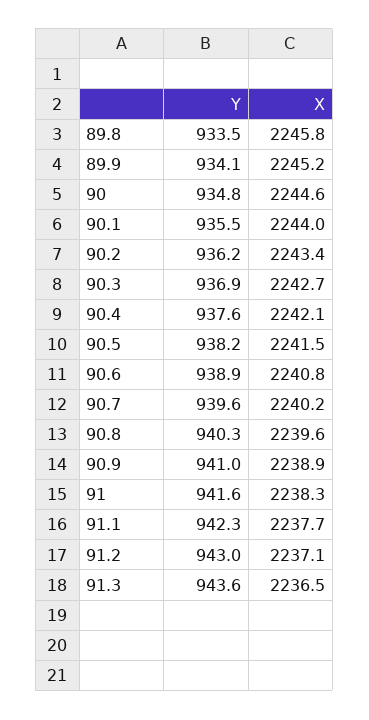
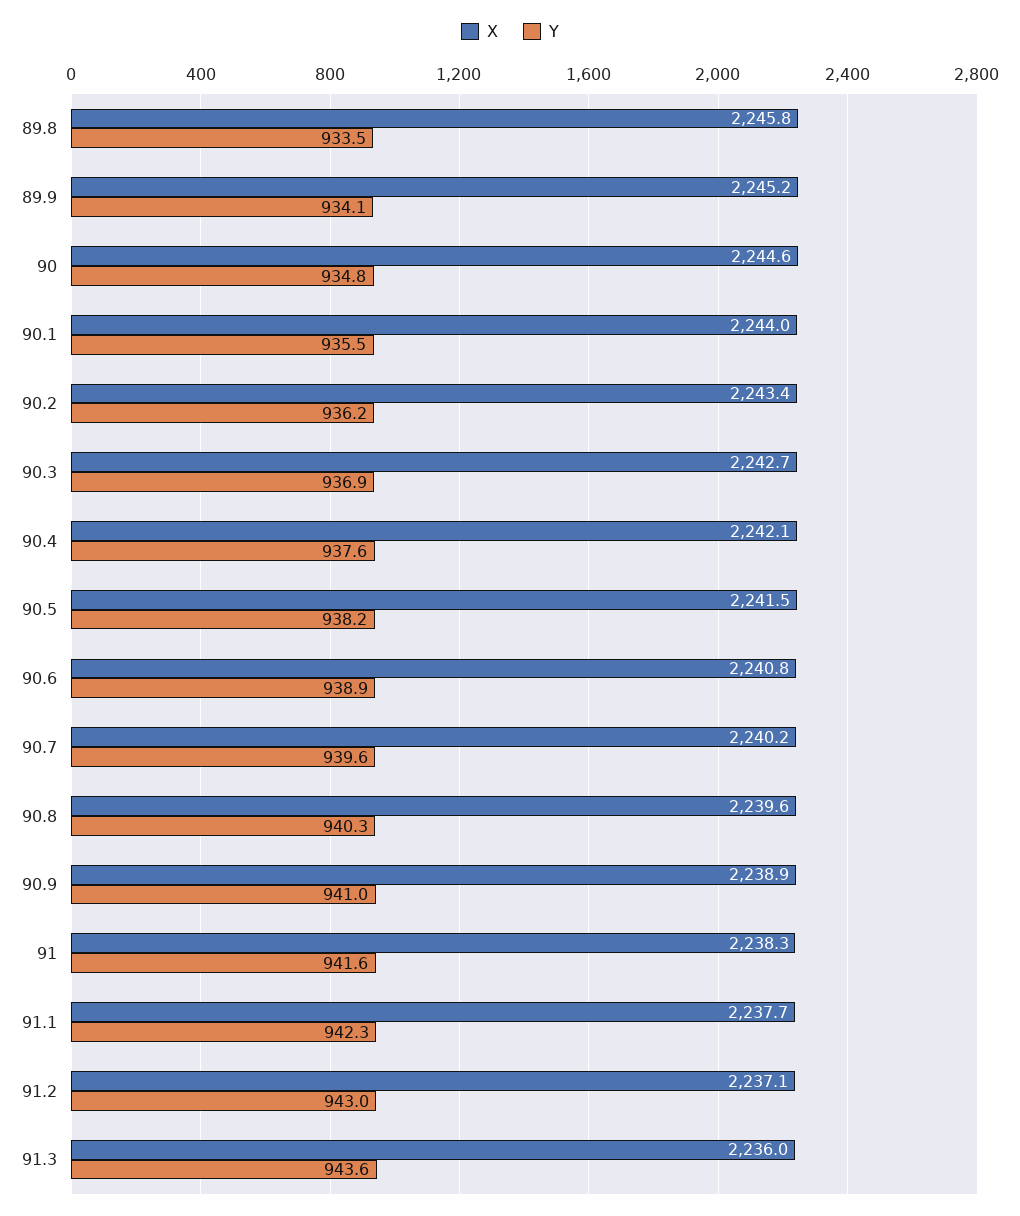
X, 91.3: 2236.5 -> 2236

